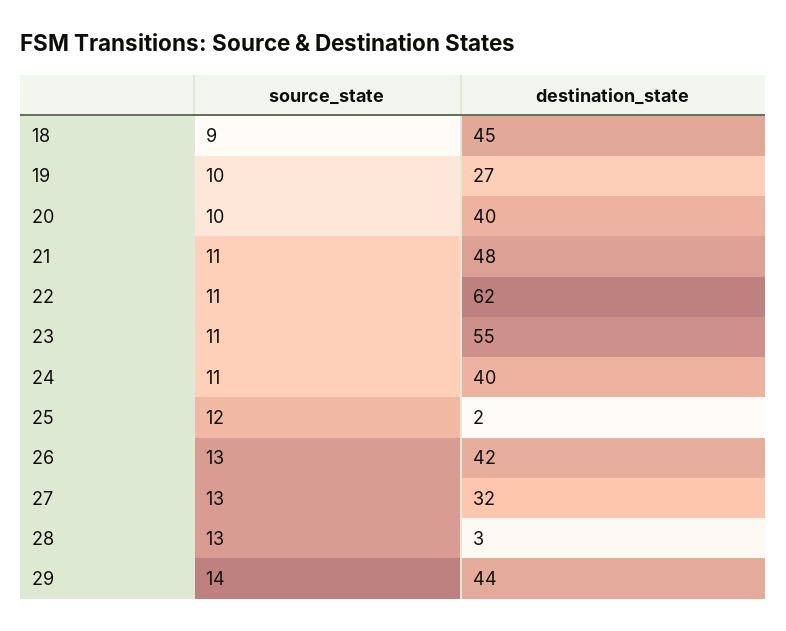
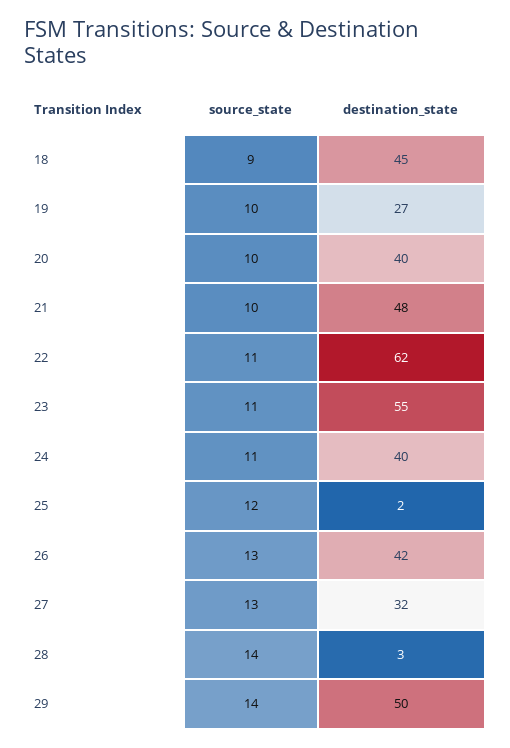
source_state, 21: 11 -> 10
source_state, 28: 13 -> 14
destination_state, 29: 44 -> 50

